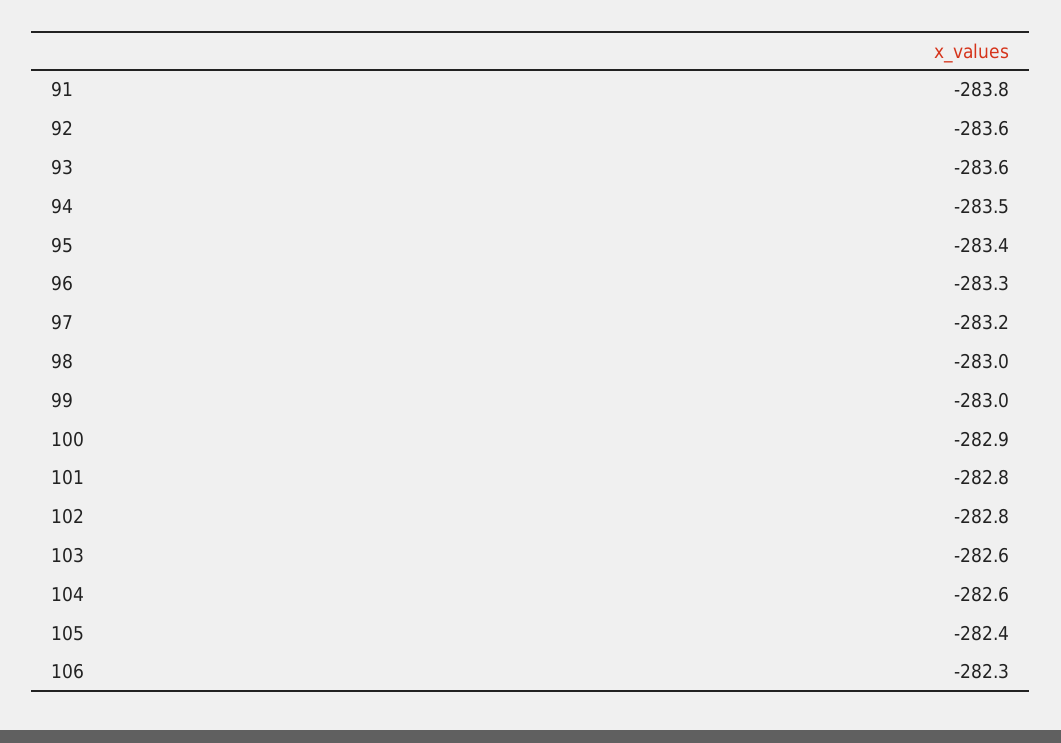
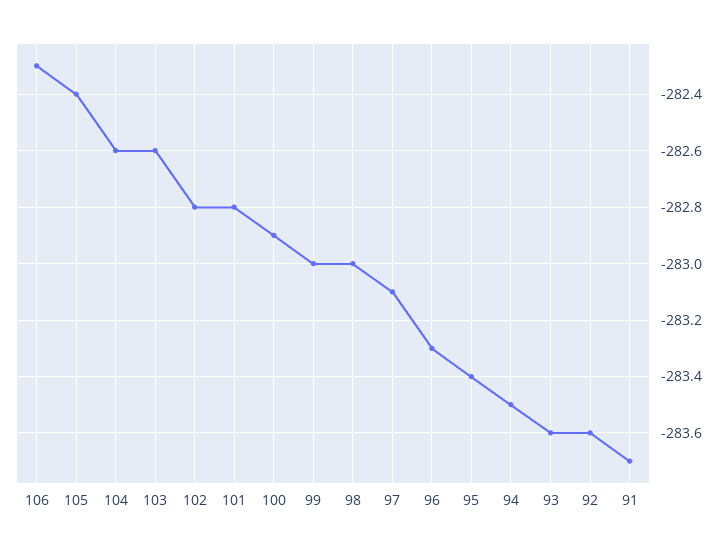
91: -283.8 -> -283.7
97: -283.2 -> -283.1

